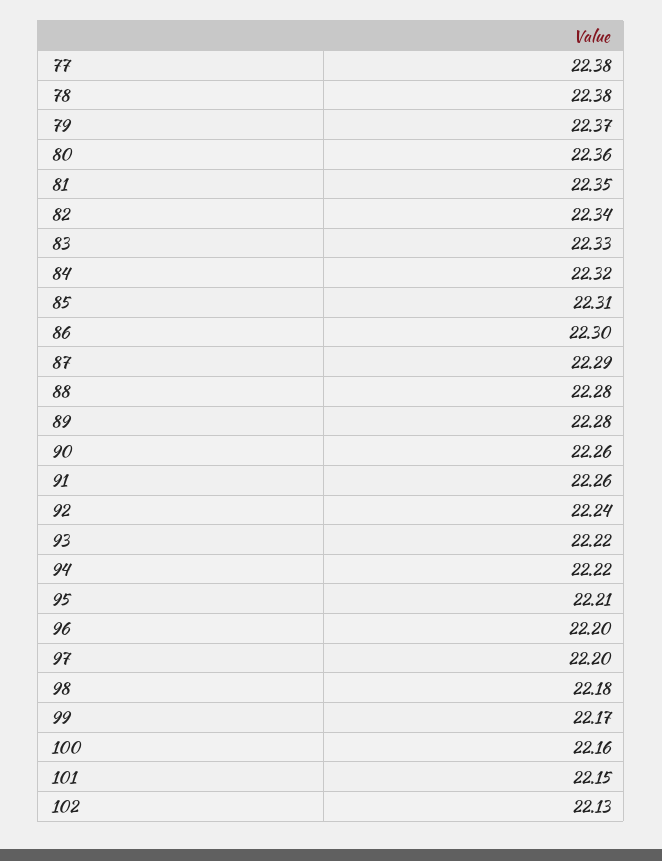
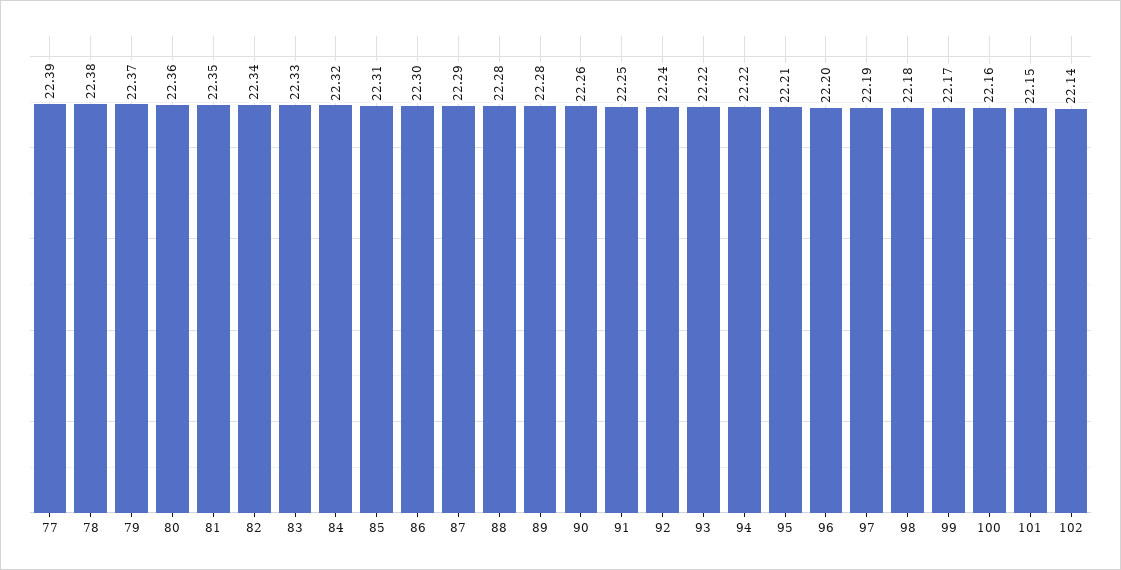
77: 22.38 -> 22.39
91: 22.26 -> 22.25
97: 22.2 -> 22.19
102: 22.13 -> 22.14

